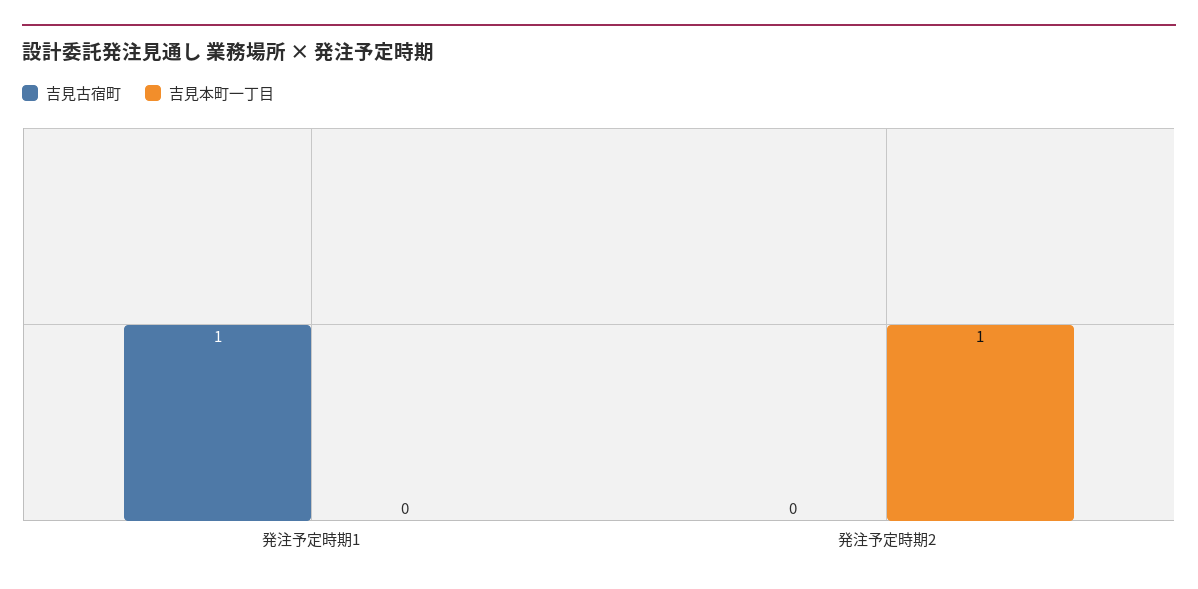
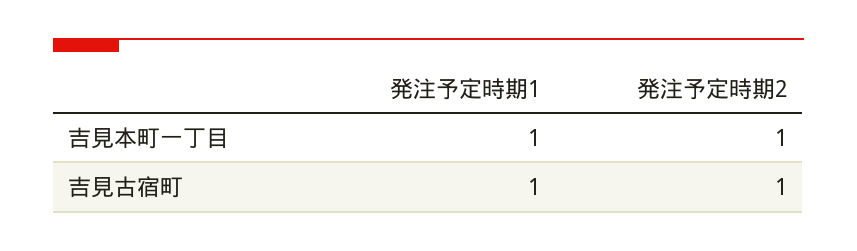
吉見本町一丁目, 発注予定時期1: 0 -> 1
吉見古宿町, 発注予定時期2: 0 -> 1

